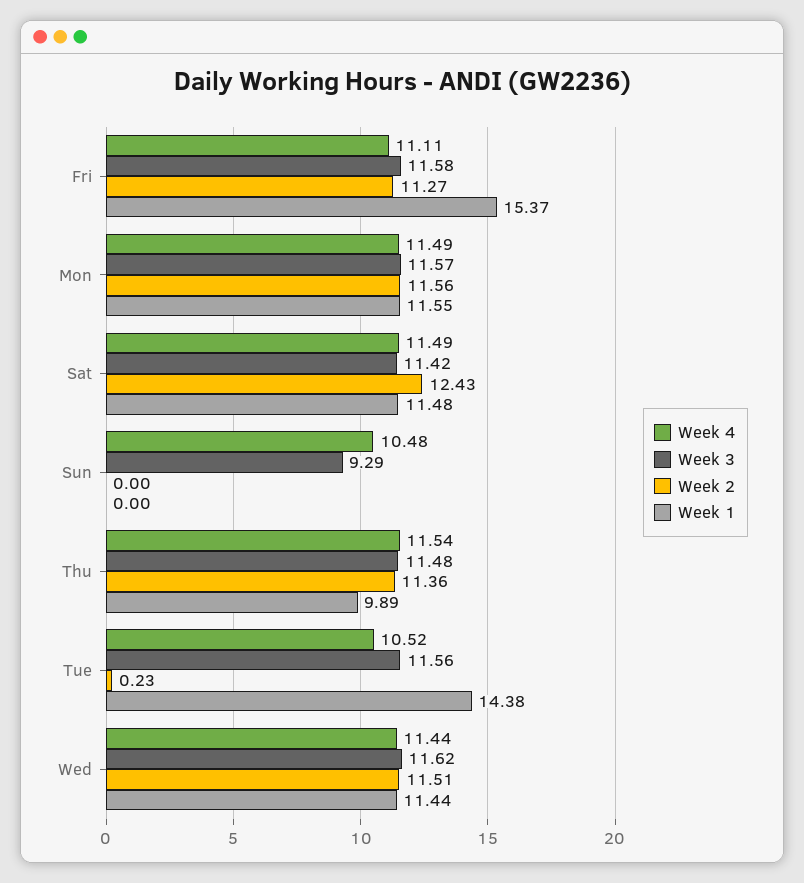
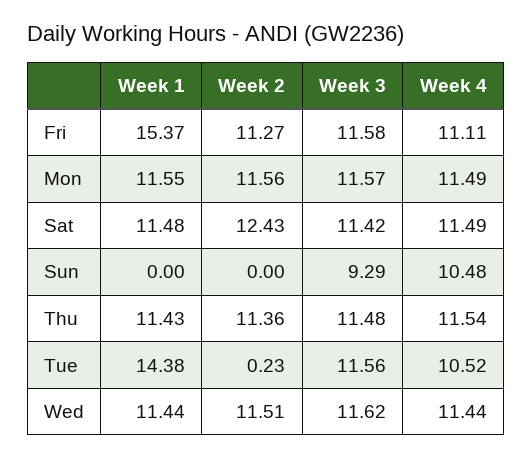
Week 1, Thu: 9.89 -> 11.43

